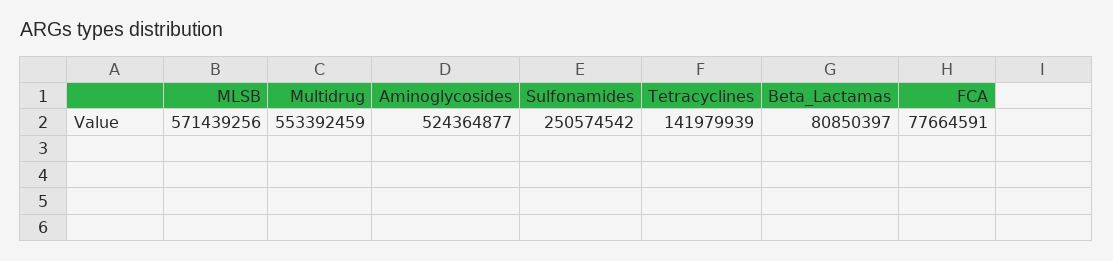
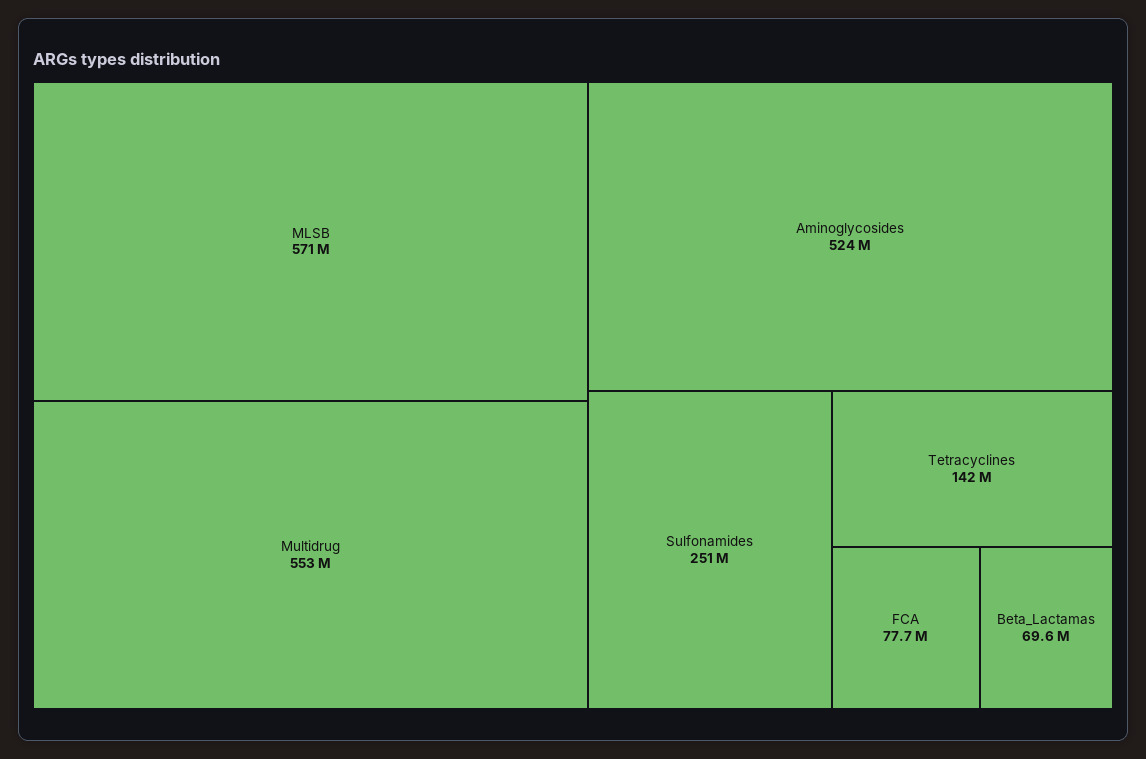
Beta_Lactamas: 80850397 -> 69600000

